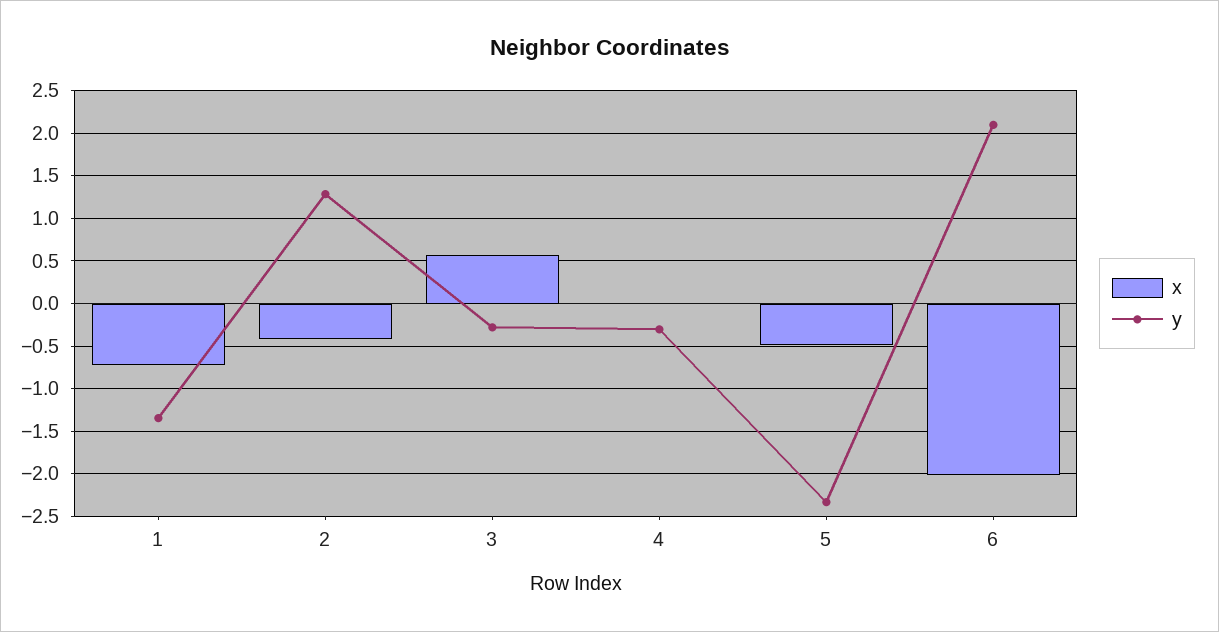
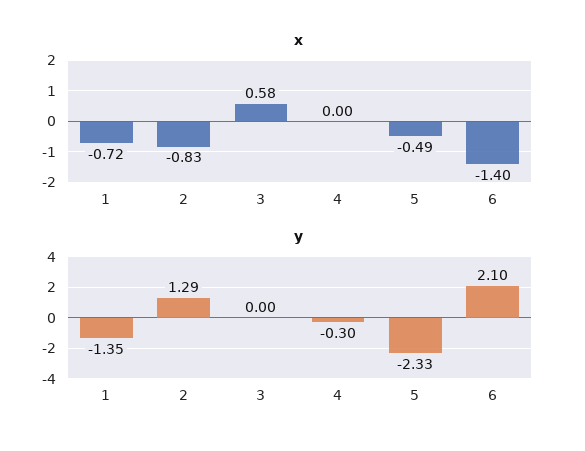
x, 2: -0.4 -> -0.83
y, 3: -0.3 -> 0
x, 6: -2 -> -1.4

